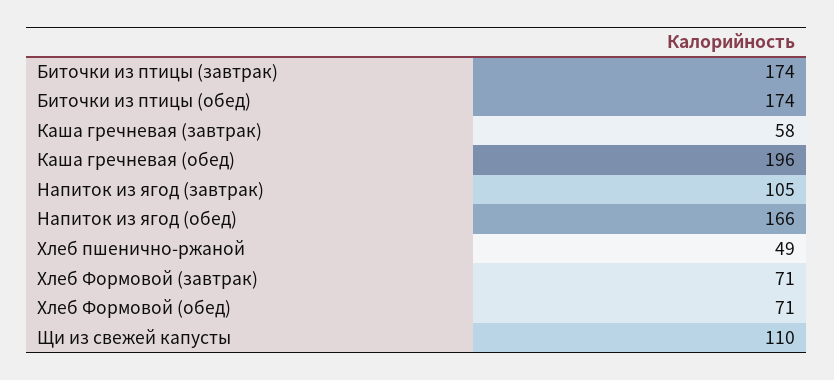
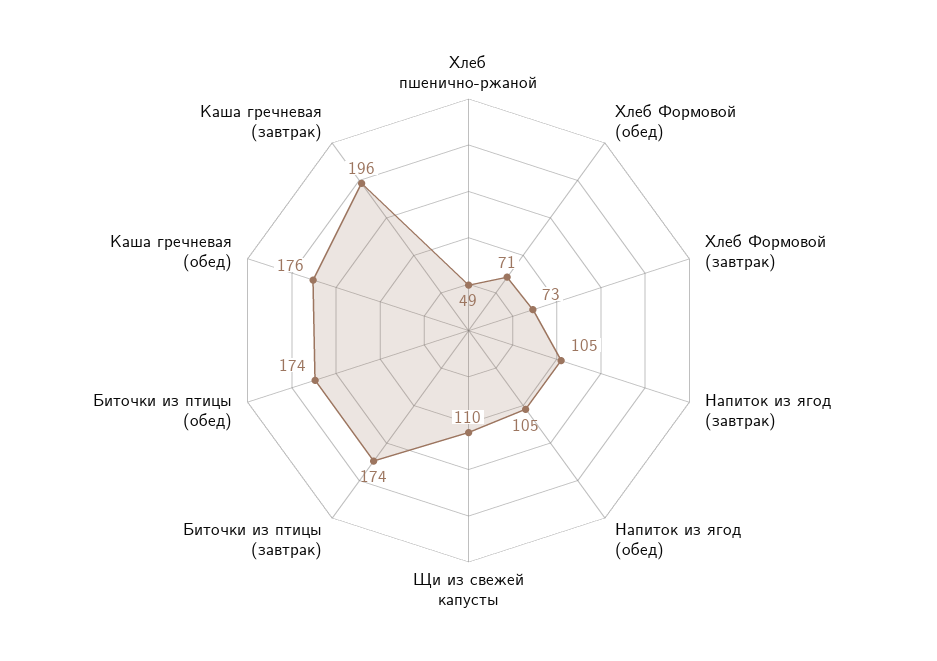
Каша гречневая (завтрак): 58 -> 196
Каша гречневая (обед): 196 -> 176
Напиток из ягод (обед): 166 -> 105
Хлеб Формовой (завтрак): 71 -> 73

